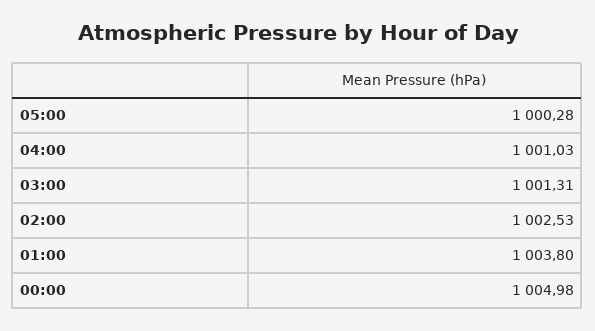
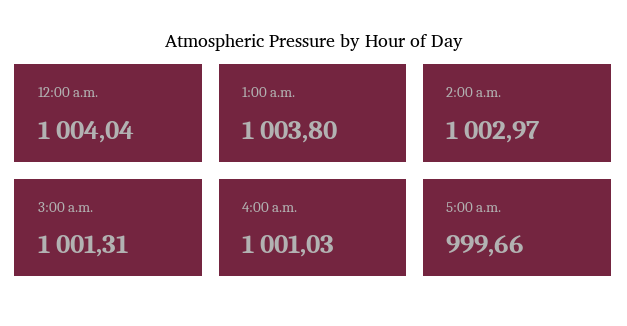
05:00: 1000.28 -> 999.66
02:00: 1002.53 -> 1002.97
00:00: 1004.98 -> 1004.04

